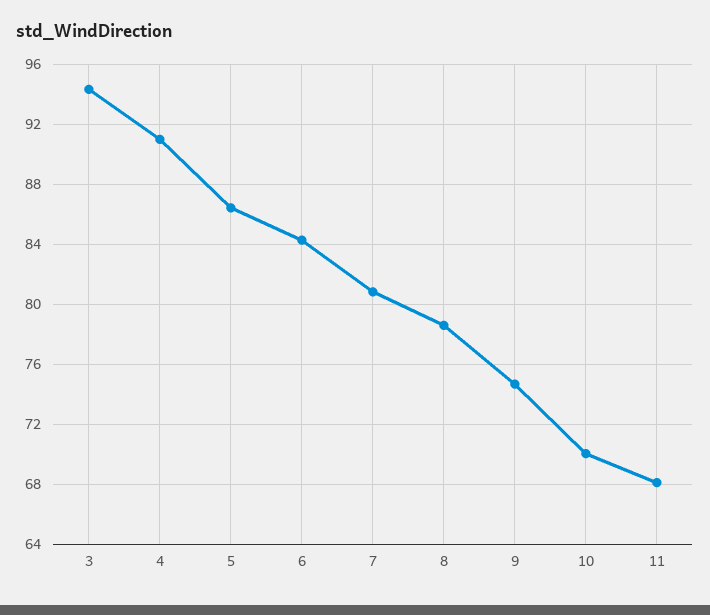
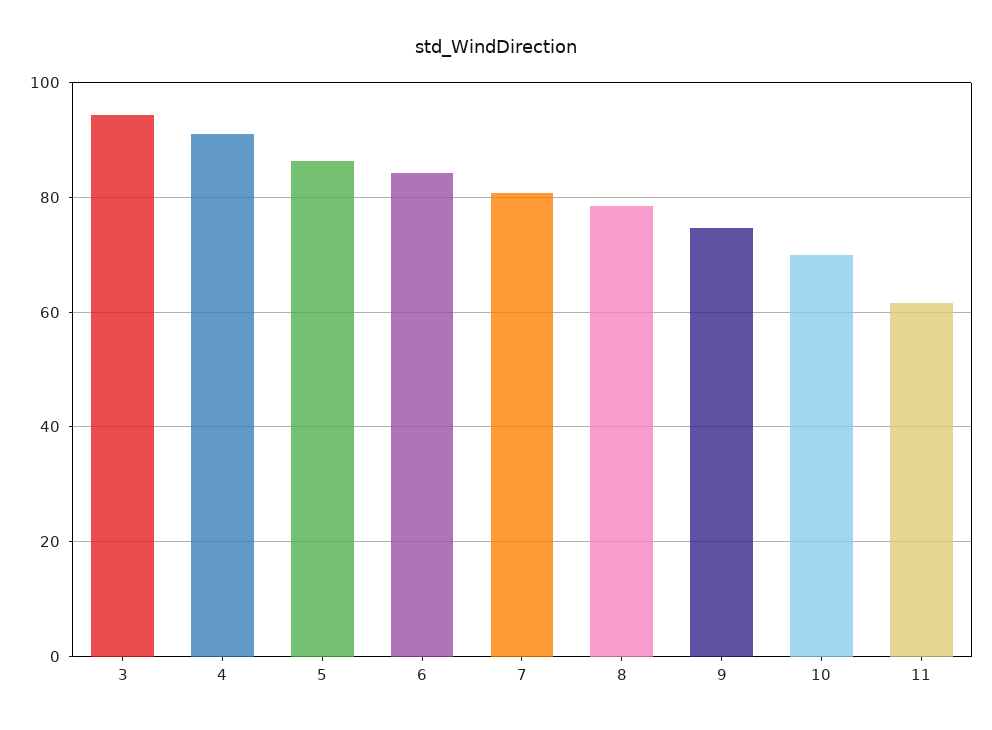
11: 68 -> 62

